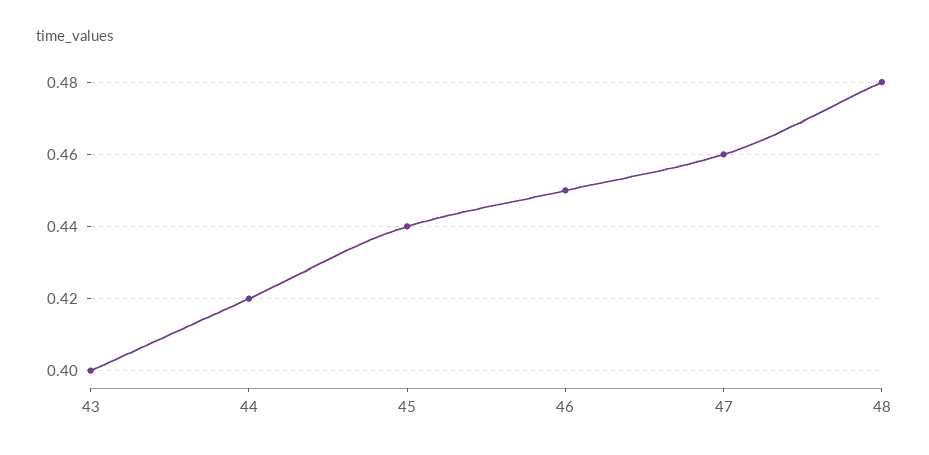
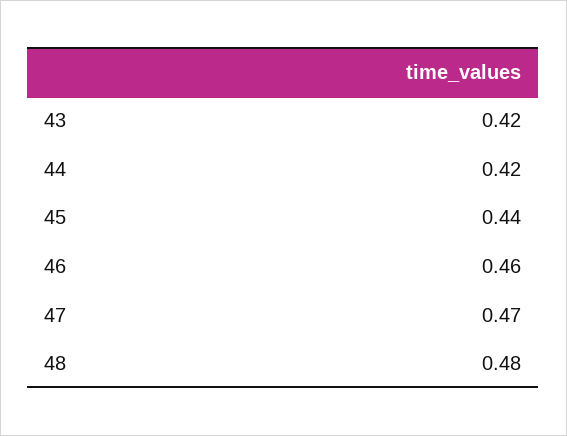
43: 0.4 -> 0.42
46: 0.45 -> 0.46
47: 0.46 -> 0.47

